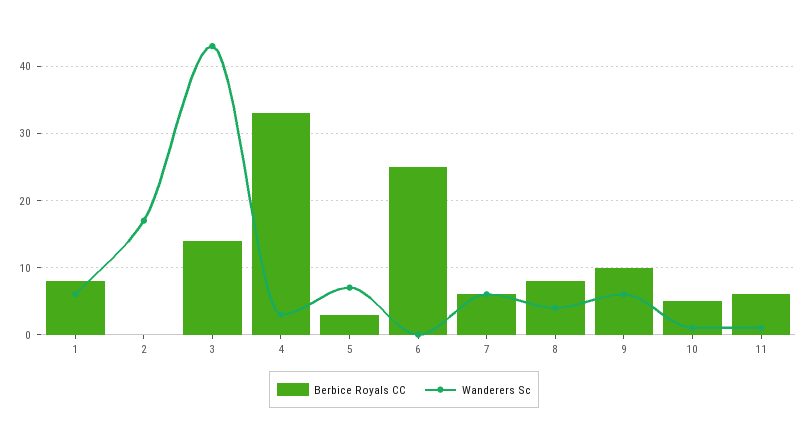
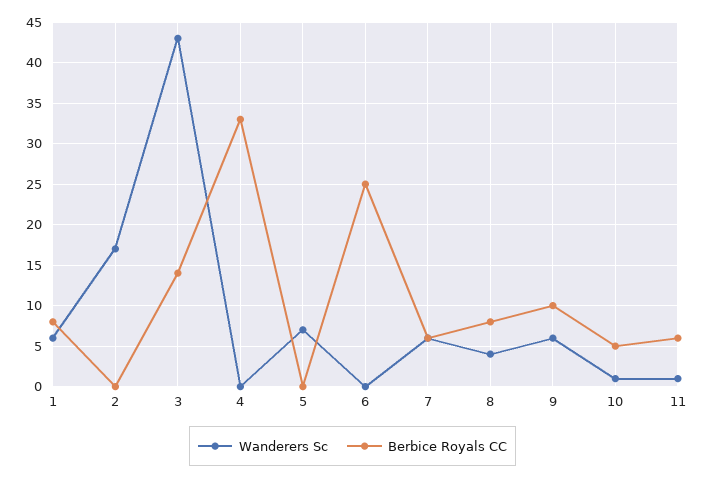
Wanderers Sc, 4: 3 -> 0
Berbice Royals CC, 5: 3 -> 0

